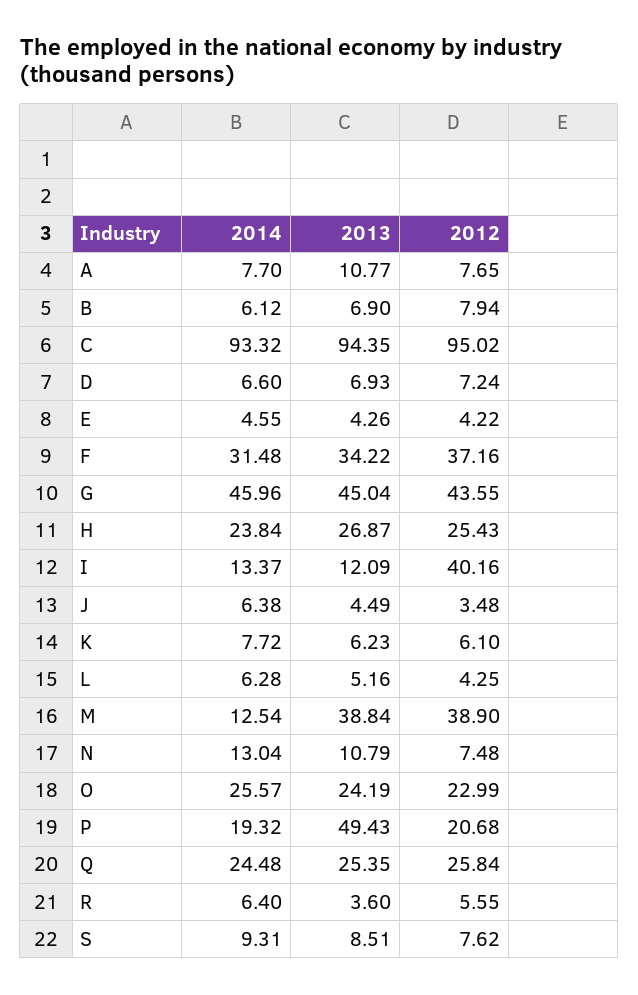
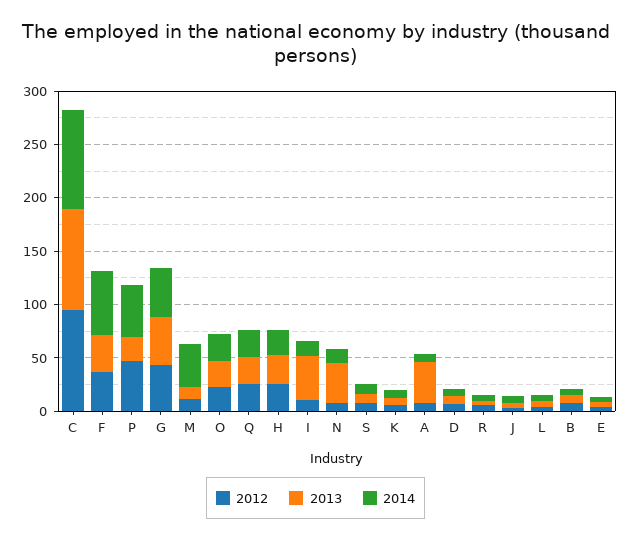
2013, A: 10.77 -> 40
2014, F: 31.48 -> 60
2013, I: 12.09 -> 40
2012, I: 40.16 -> 10
2014, M: 12.54 -> 40
2013, M: 38.84 -> 10
2012, M: 38.9 -> 10
2013, N: 10.79 -> 40
2014, P: 19.32 -> 50
2013, P: 49.43 -> 20
2012, P: 20.68 -> 50

